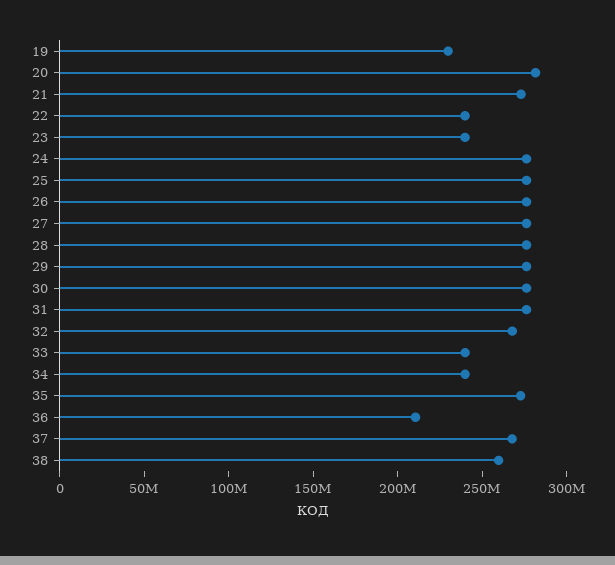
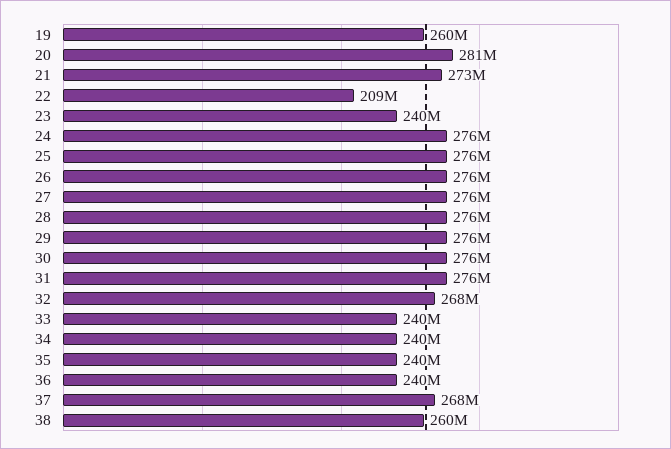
19: 230000000 -> 260000000
22: 240000000 -> 209000000
35: 270000000 -> 240000000
36: 210000000 -> 240000000

